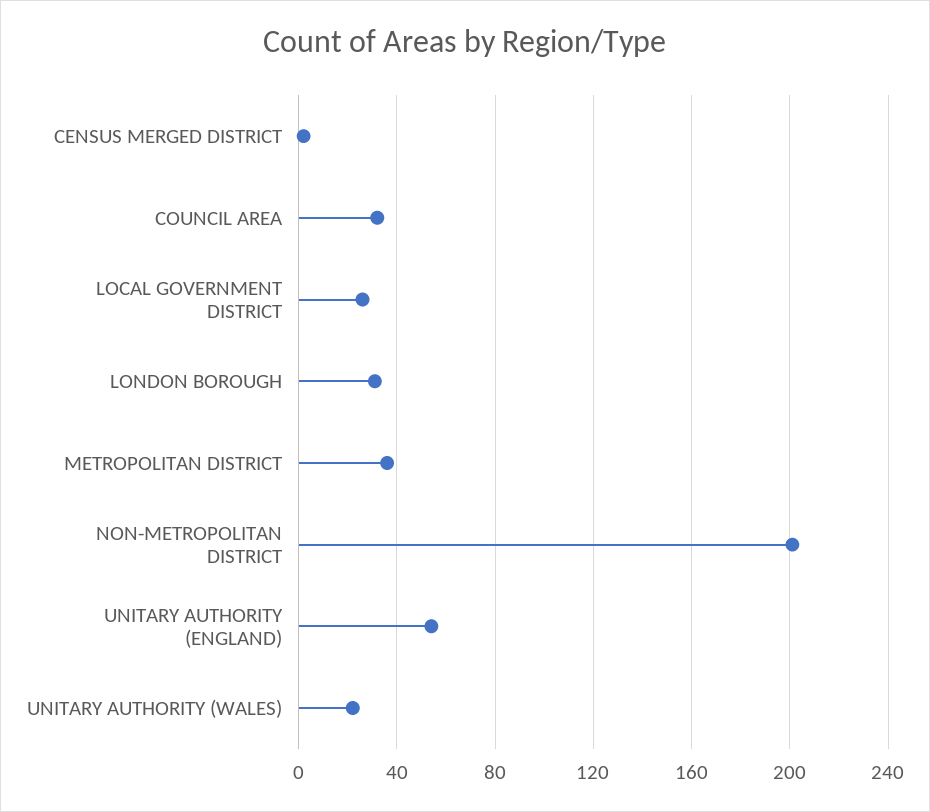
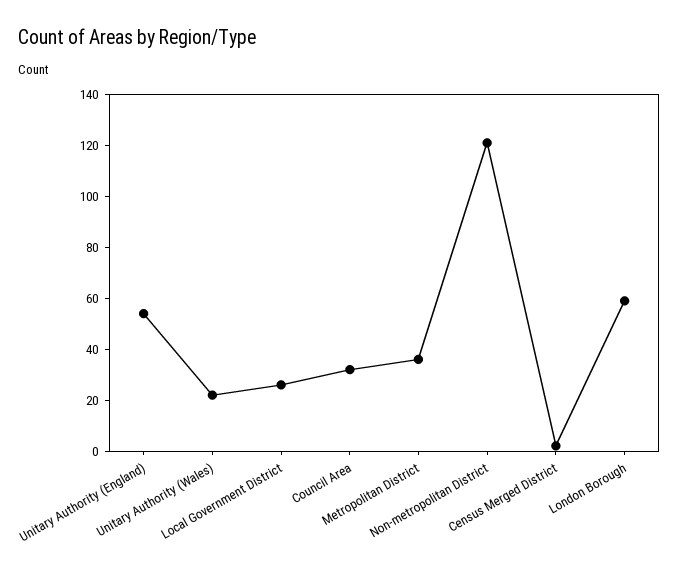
LONDON BOROUGH: 30 -> 60
NON-METROPOLITAN DISTRICT: 200 -> 120

